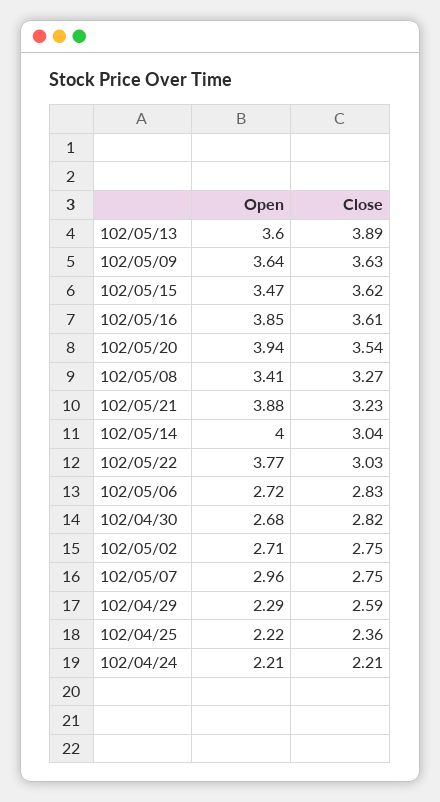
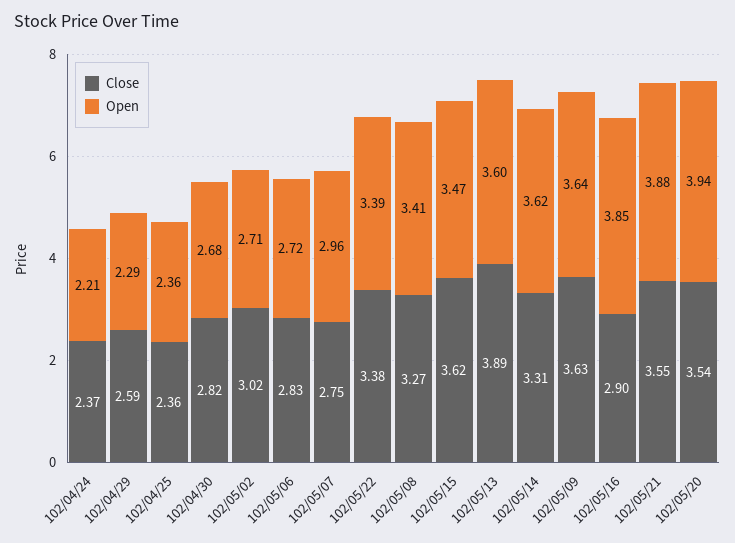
Close, 102/05/16: 3.61 -> 2.9
Close, 102/05/21: 3.23 -> 3.55
Open, 102/05/14: 4 -> 3.62
Close, 102/05/14: 3.04 -> 3.31
Open, 102/05/22: 3.77 -> 3.39
Close, 102/05/22: 3.03 -> 3.38
Close, 102/05/02: 2.75 -> 3.02
Open, 102/04/25: 2.22 -> 2.36
Close, 102/04/24: 2.21 -> 2.37

